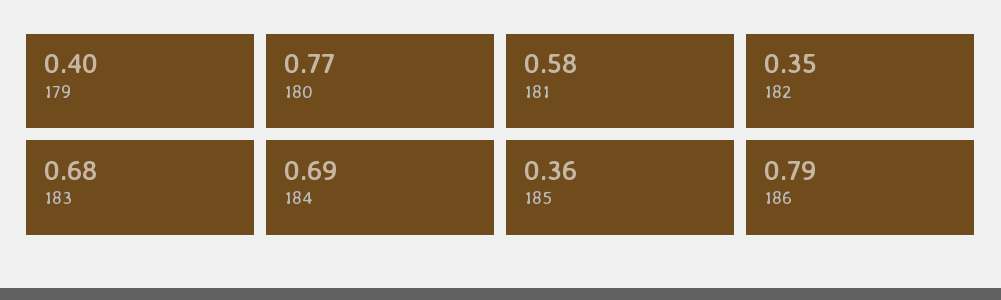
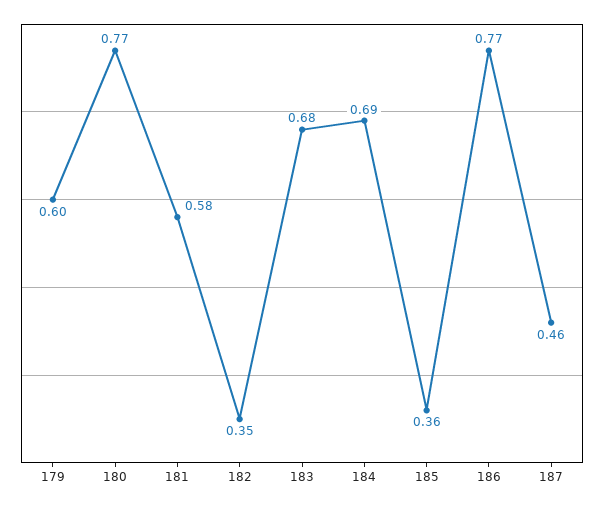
179: 0.4 -> 0.6
186: 0.79 -> 0.77
187: none -> 0.46

